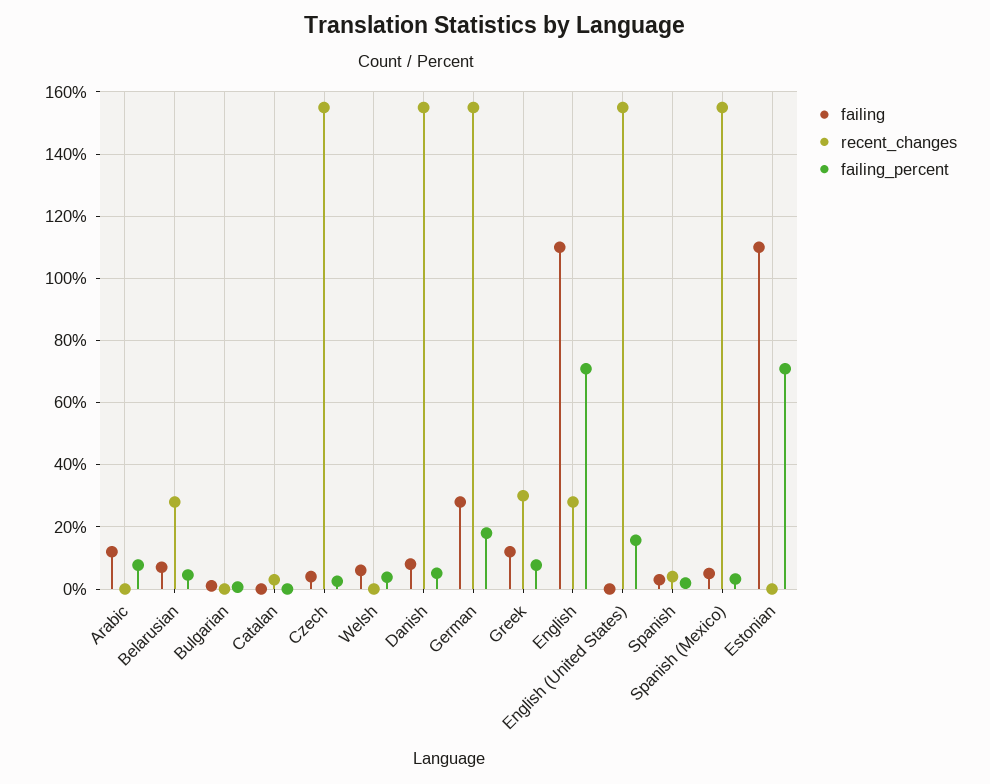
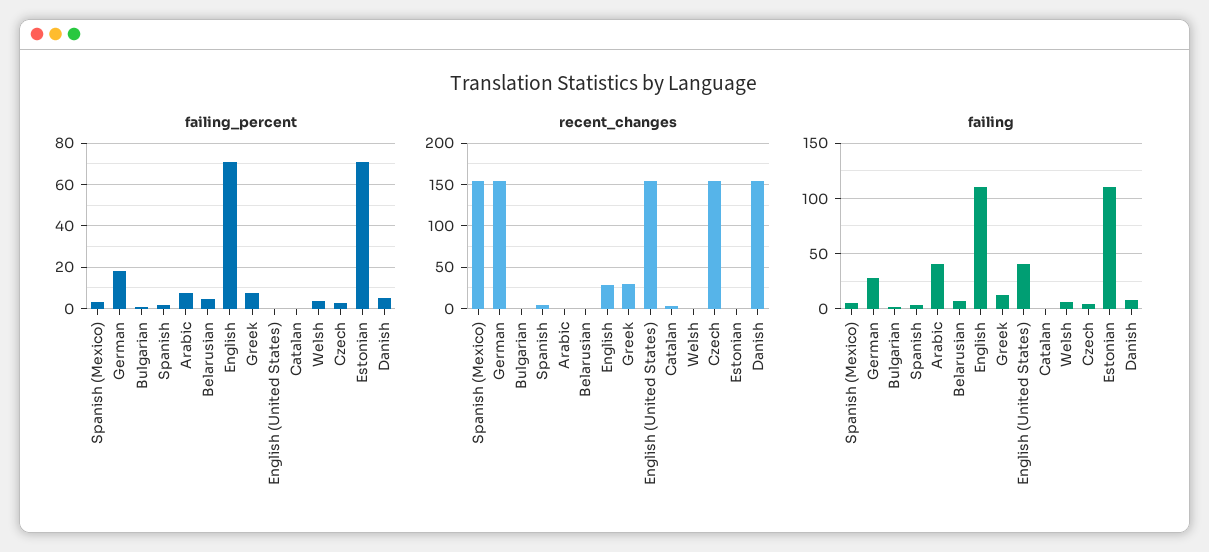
failing, Arabic: 12 -> 40
recent_changes, Belarusian: 28 -> 0
failing, English (United States): 0 -> 40
failing_percent, English (United States): 16 -> 0

